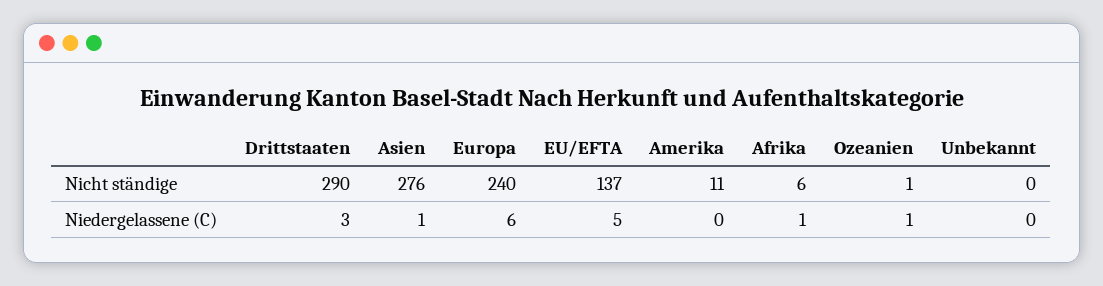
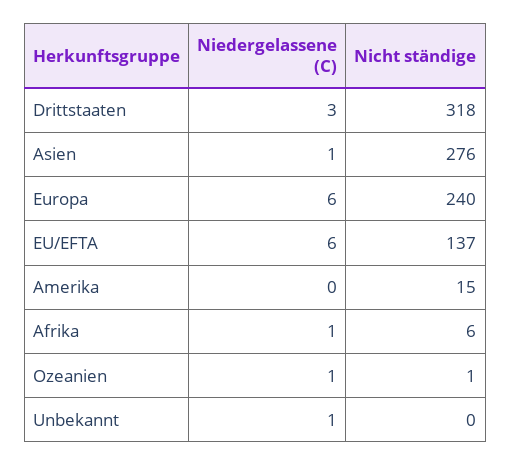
Drittstaaten, Nicht ständige: 290 -> 318
Amerika, Nicht ständige: 11 -> 15
EU/EFTA, Niedergelassene (C): 5 -> 6
Unbekannt, Niedergelassene (C): 0 -> 1

